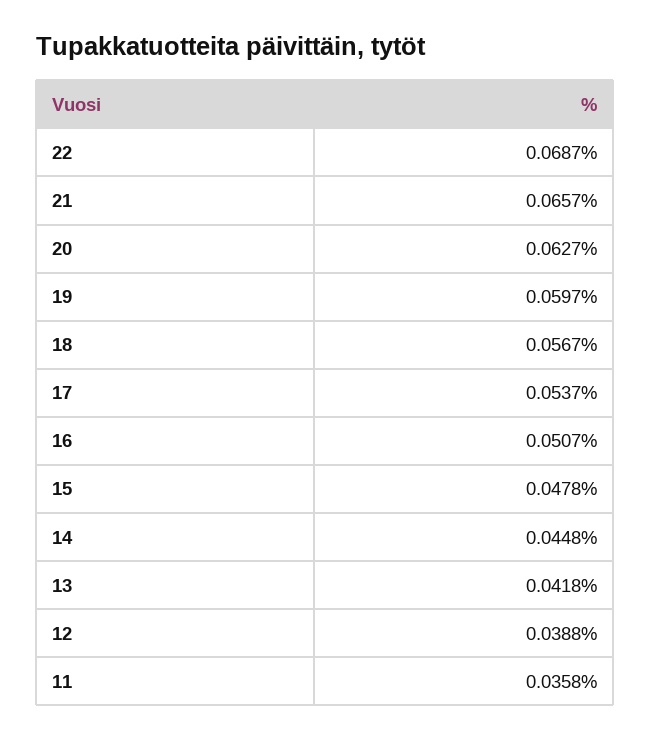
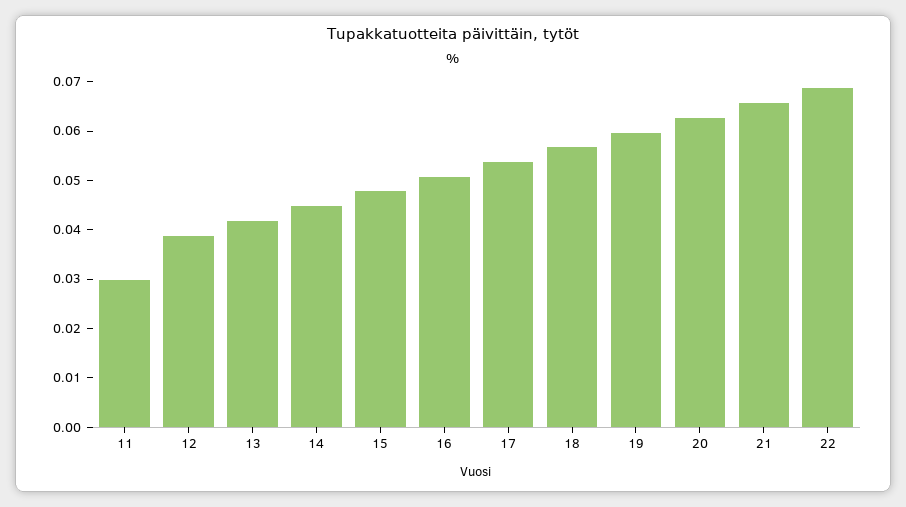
11: 0.0358 -> 0.03

